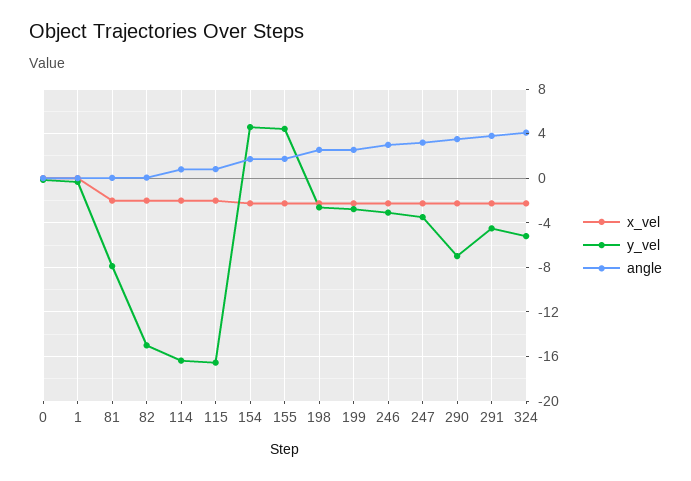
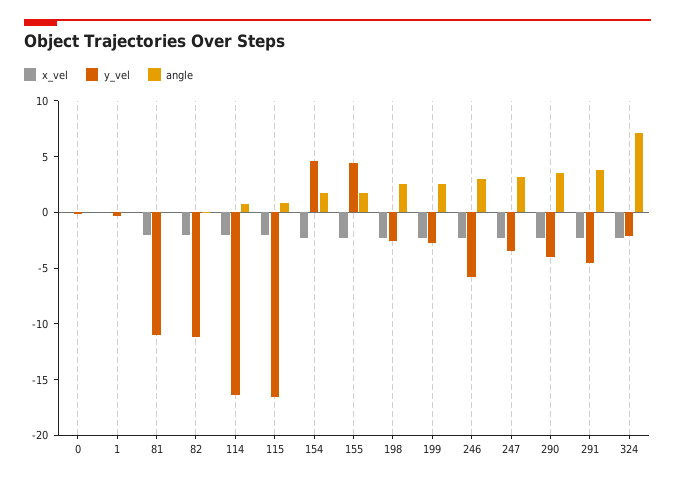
y_vel, 81: -8 -> -11
y_vel, 82: -15 -> -11
y_vel, 246: -3 -> -6
y_vel, 290: -7 -> -4
y_vel, 324: -5 -> -2
angle, 324: 4 -> 7

